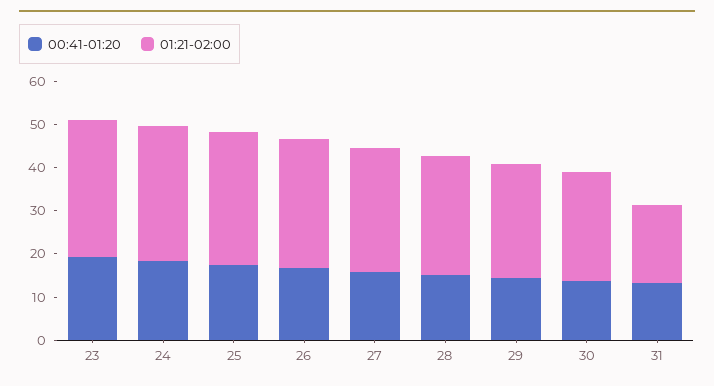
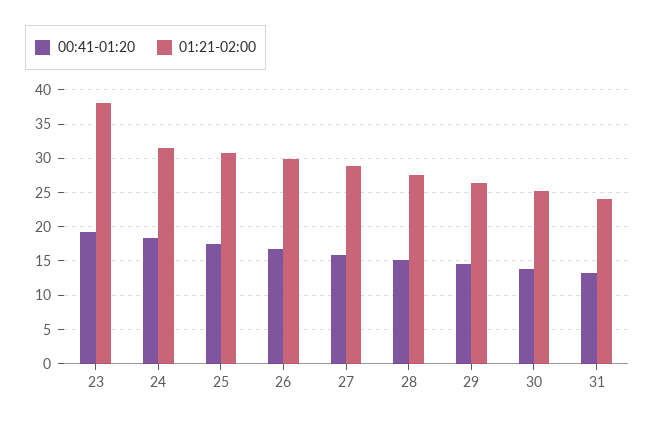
01:21-02:00, 23: 32 -> 38
01:21-02:00, 31: 18 -> 24

